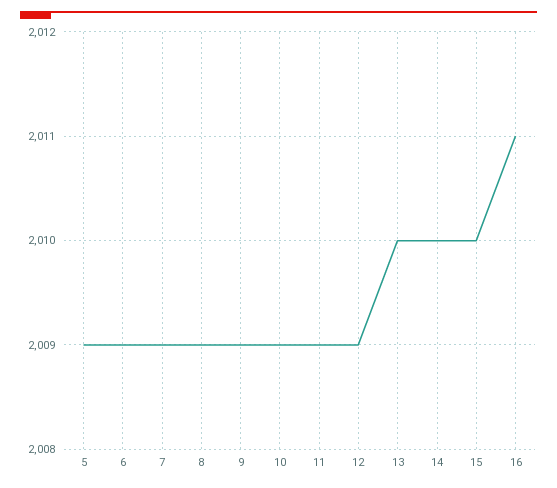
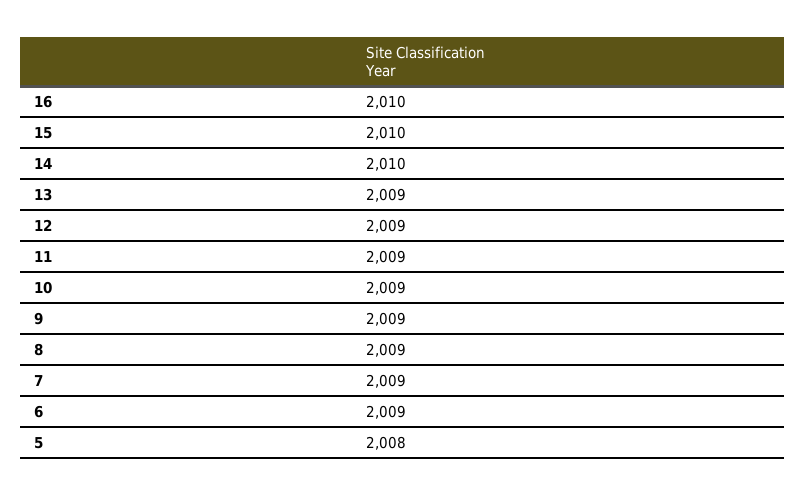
5: 2009 -> 2008
13: 2010 -> 2009
16: 2011 -> 2010

